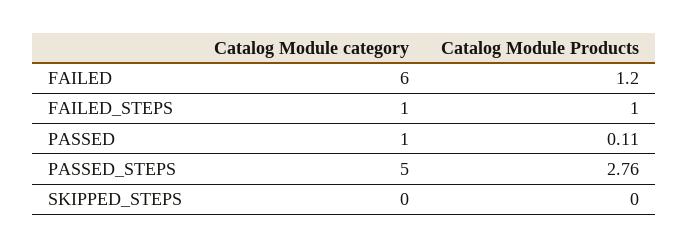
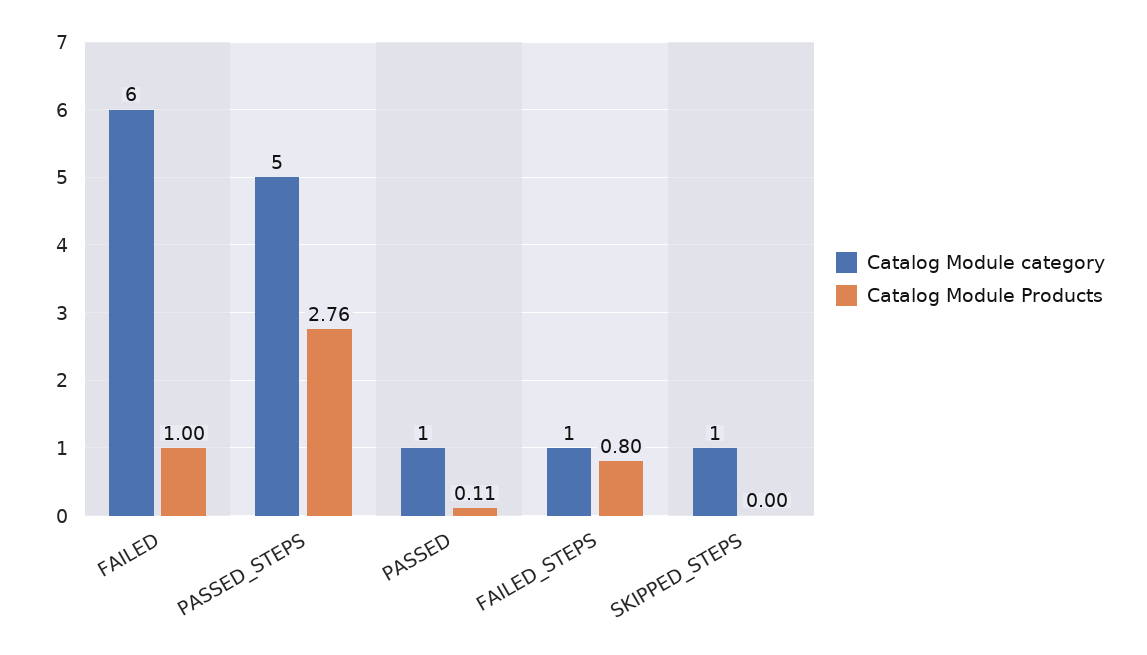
Catalog Module Products, FAILED: 1.2 -> 1
Catalog Module Products, FAILED_STEPS: 1 -> 0.8
Catalog Module category, SKIPPED_STEPS: 0 -> 1

